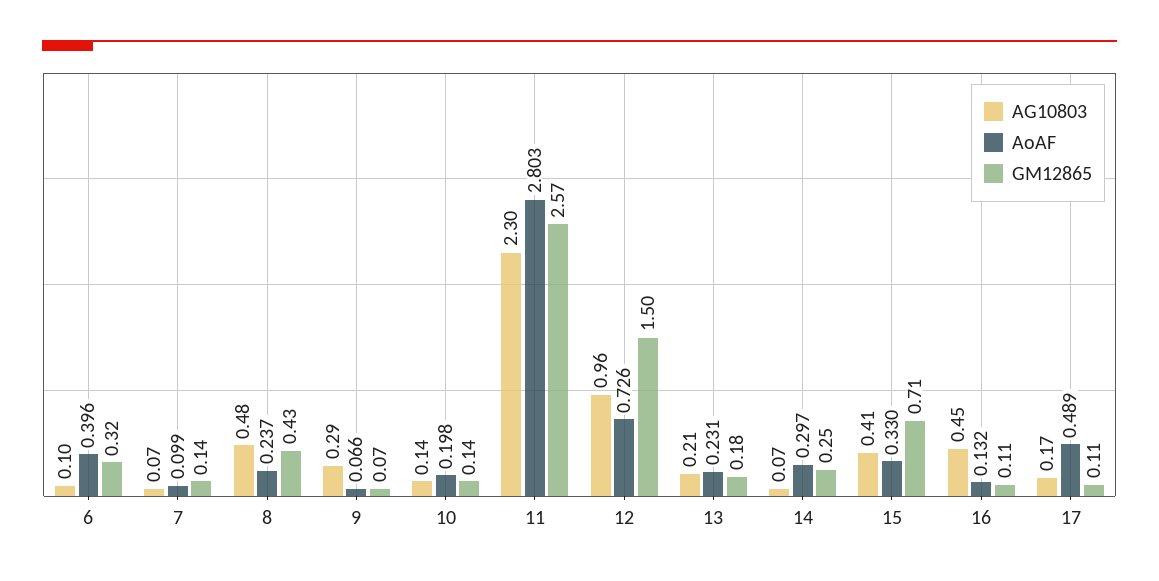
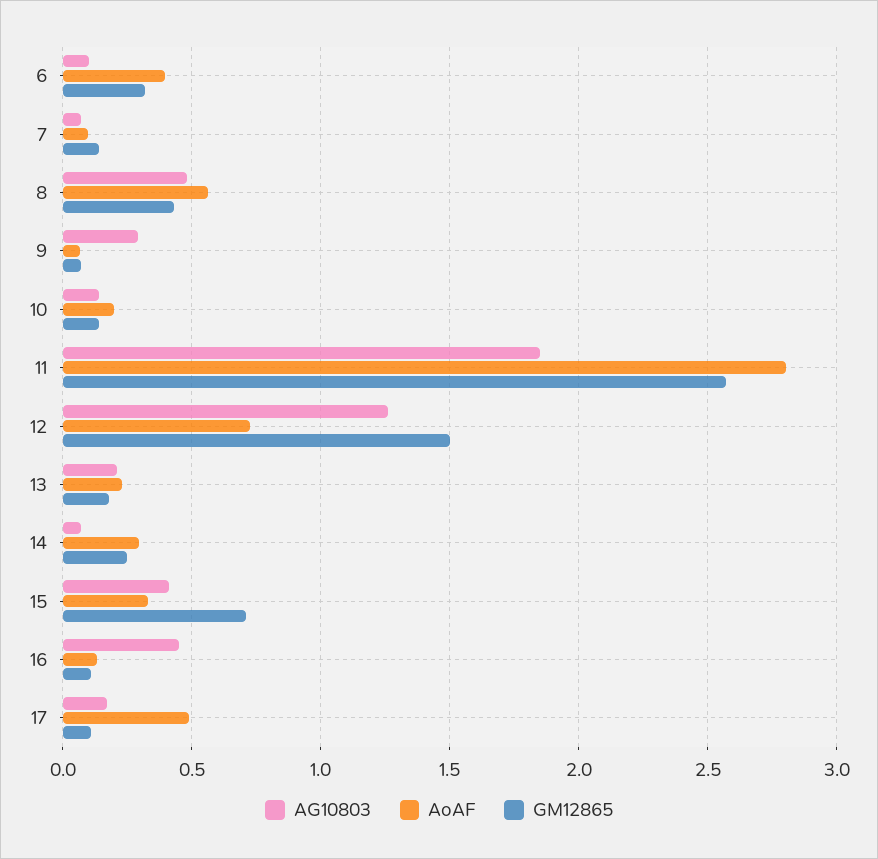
AoAF, 8: 0.237 -> 0.55
AG10803, 11: 2.3 -> 1.85
AG10803, 12: 0.96 -> 1.25

